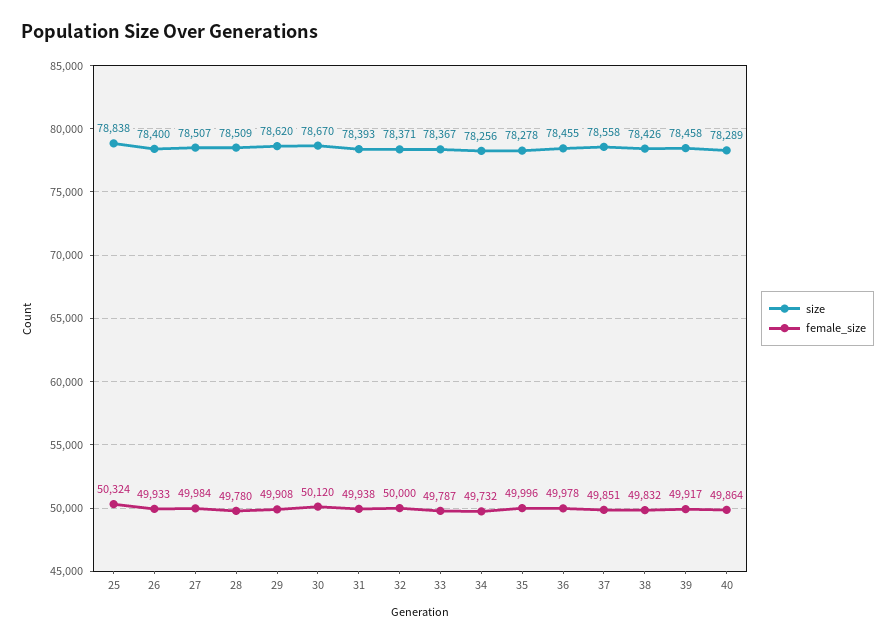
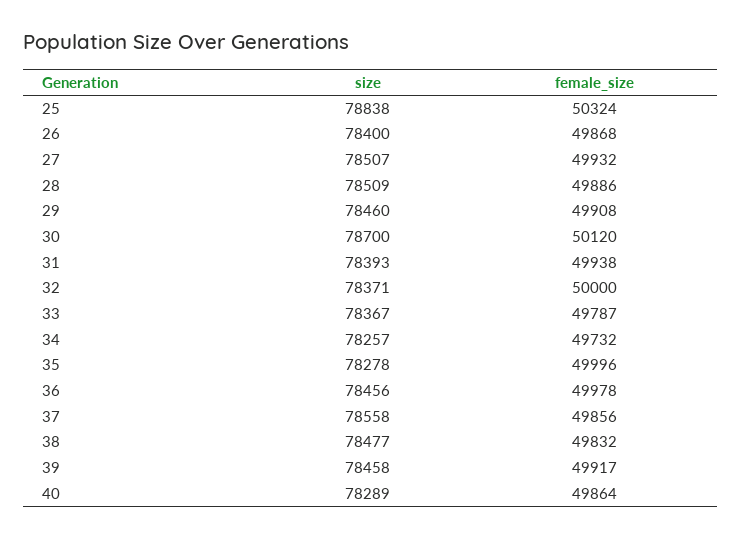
female_size, 26: 49933 -> 49868
female_size, 27: 49984 -> 49932
female_size, 28: 49780 -> 49886
size, 29: 78620 -> 78460
size, 30: 78670 -> 78700
size, 34: 78256 -> 78257
size, 36: 78455 -> 78456
female_size, 37: 49851 -> 49856
size, 38: 78426 -> 78477

